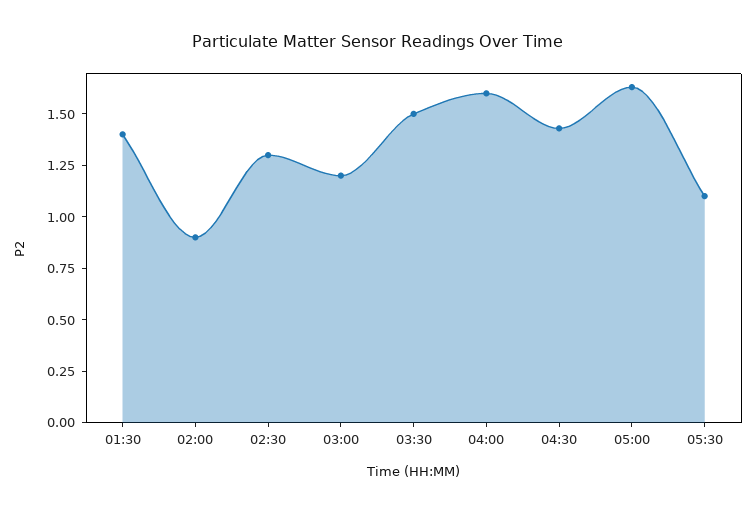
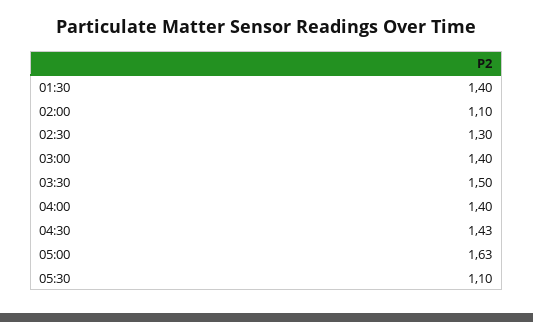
02:00: 0.9 -> 1.1
03:00: 1.2 -> 1.4
04:00: 1.6 -> 1.4

